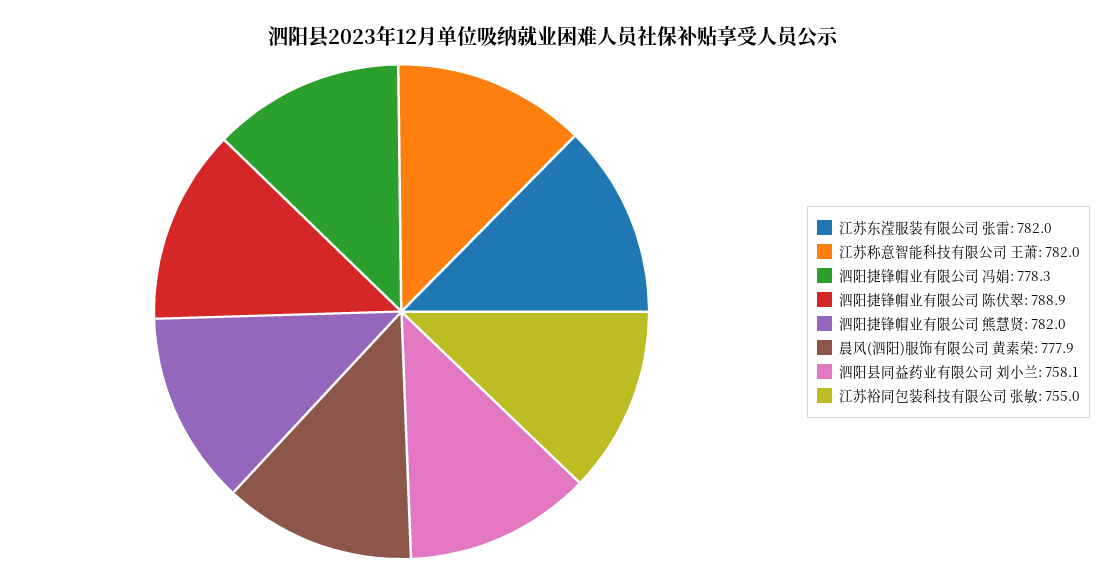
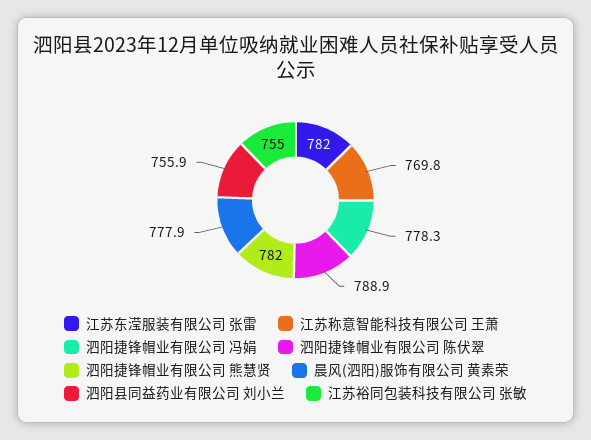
江苏称意智能科技有限公司 王萧: 782 -> 769.8
泗阳县同益药业有限公司 刘小兰: 758.1 -> 755.9

